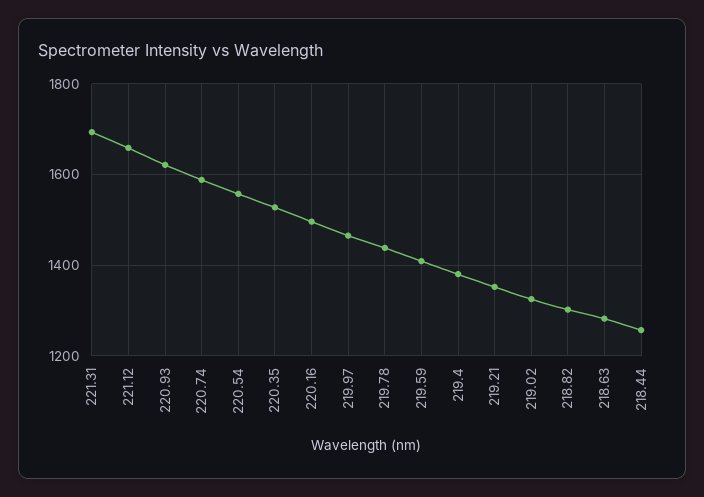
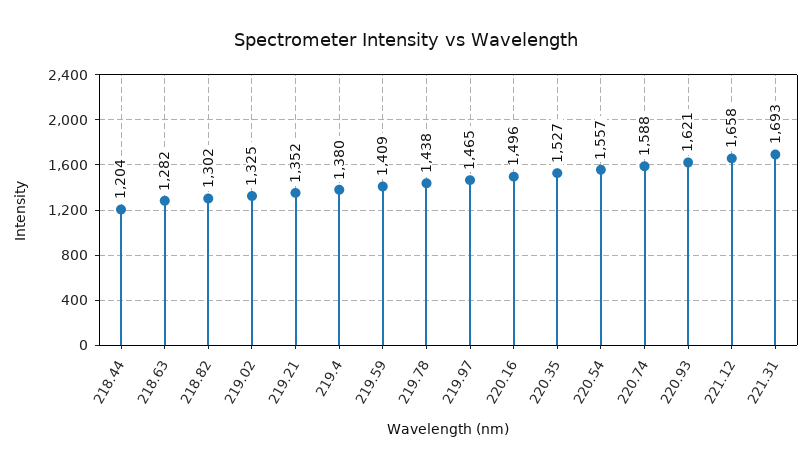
218.44: 1260 -> 1204

